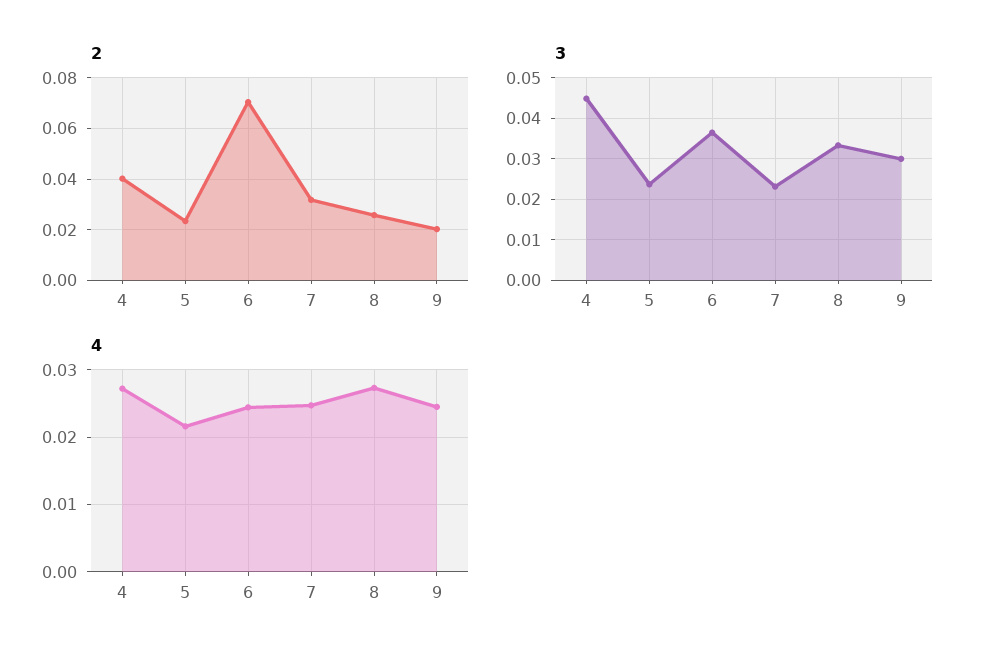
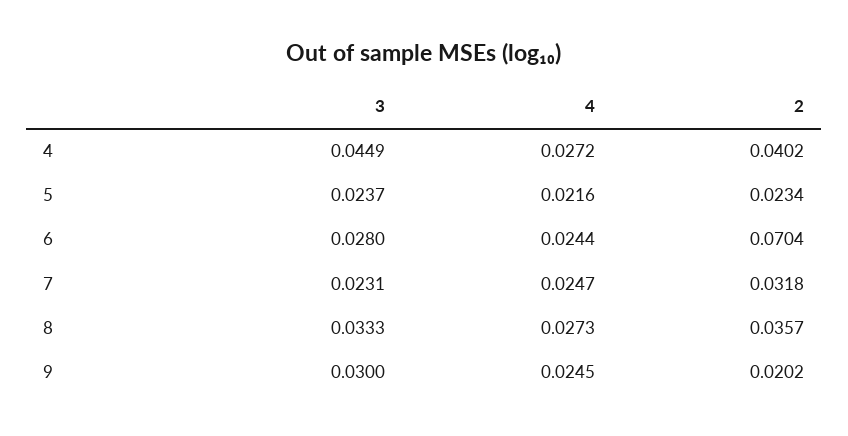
2, 8: 0.025 -> 0.0357
3, 6: 0.036 -> 0.028

